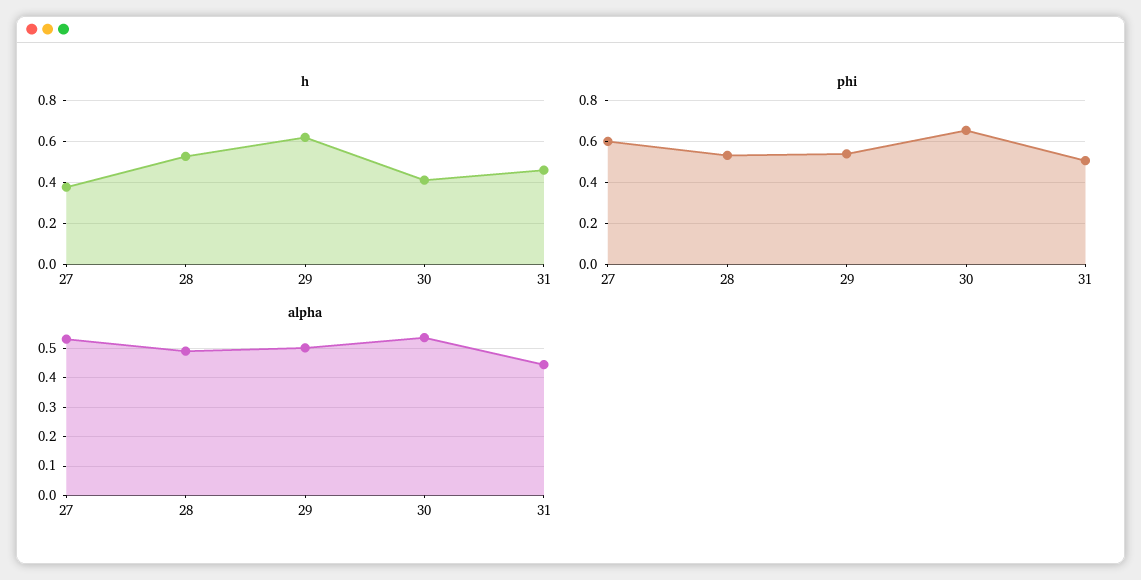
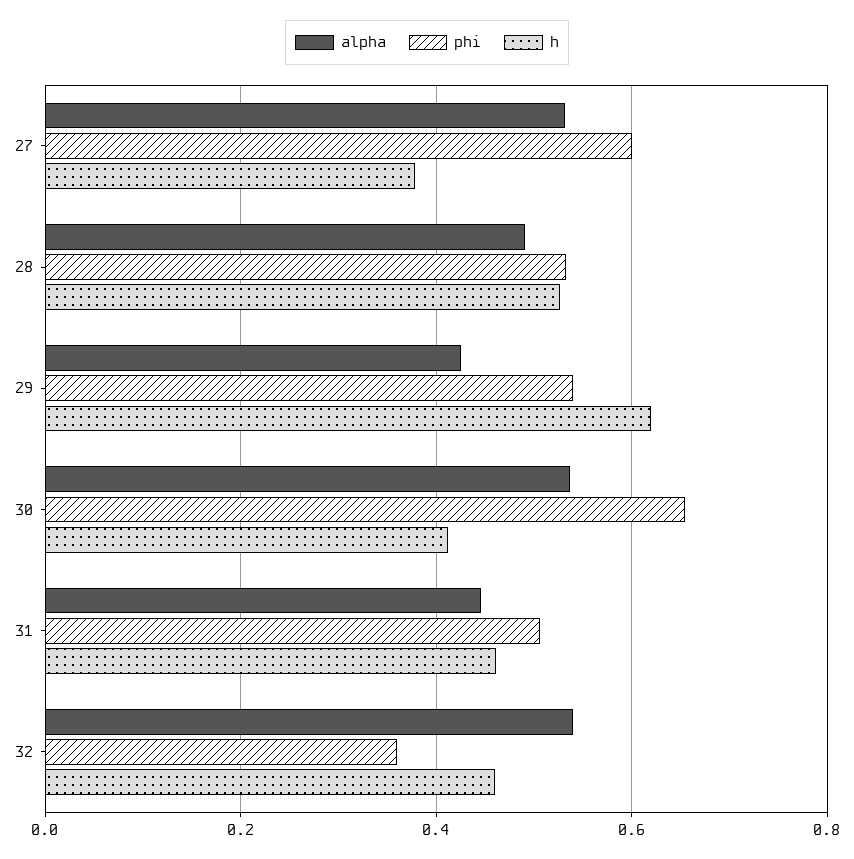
alpha, 29: 0.5 -> 0.42
alpha, 32: none -> 0.54
phi, 32: none -> 0.36
h, 32: none -> 0.46

